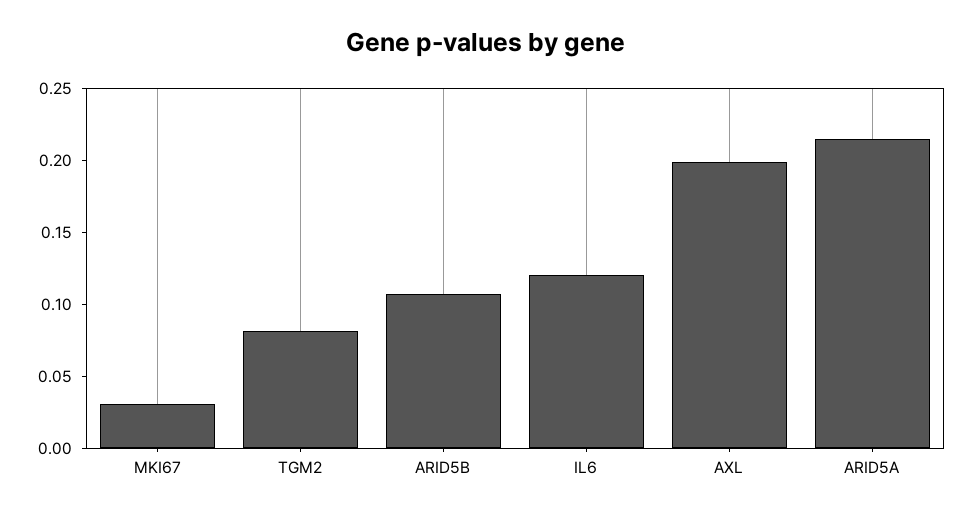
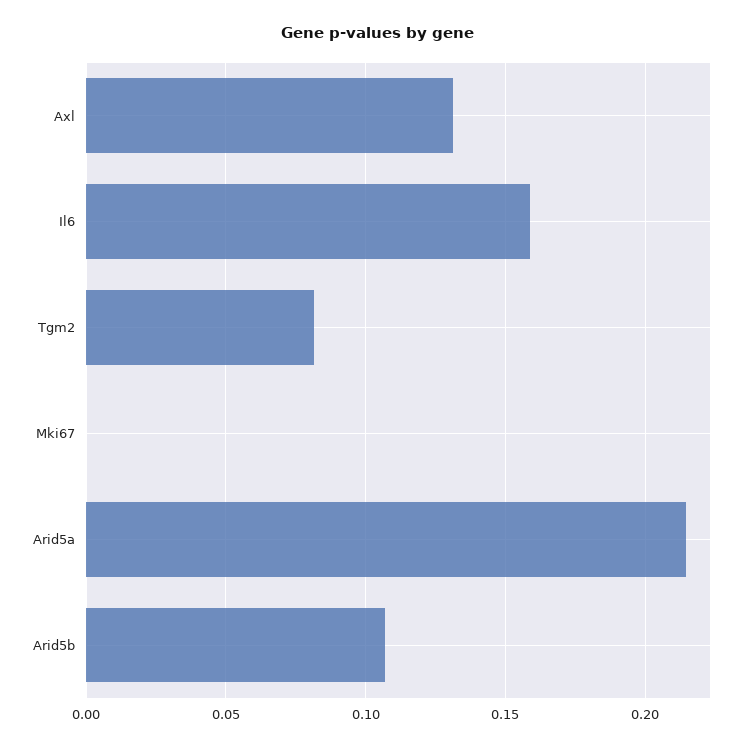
MKI67: 0.03 -> 0
IL6: 0.12 -> 0.16
AXL: 0.2 -> 0.13

